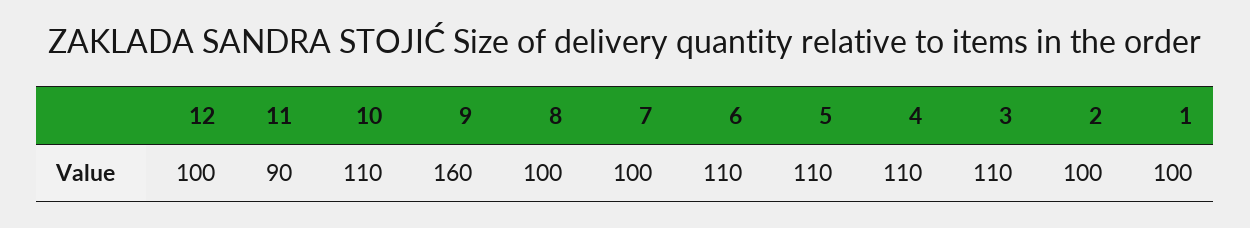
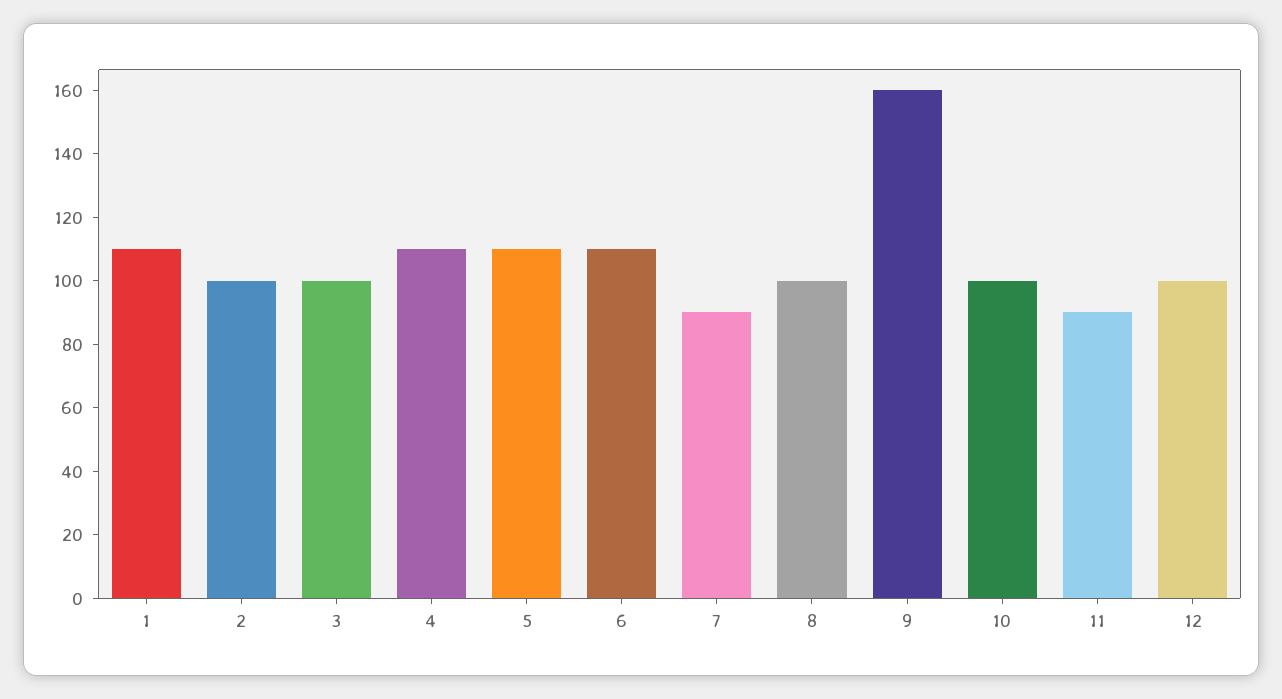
10: 110 -> 100
7: 100 -> 90
3: 110 -> 100
1: 100 -> 110

